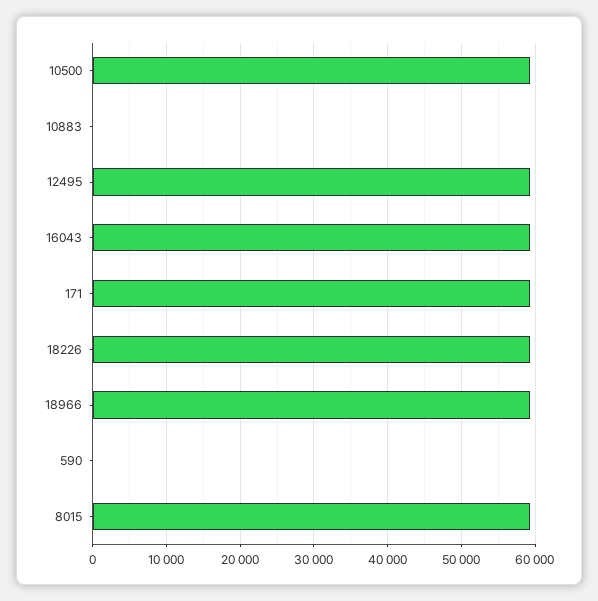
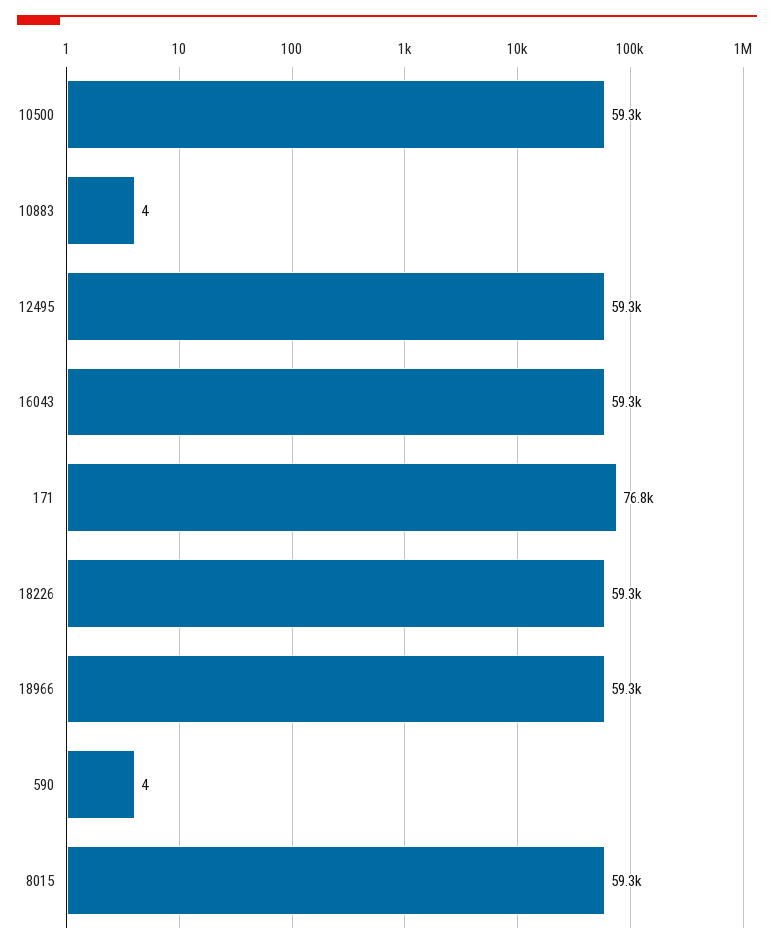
171: 59000 -> 76800

